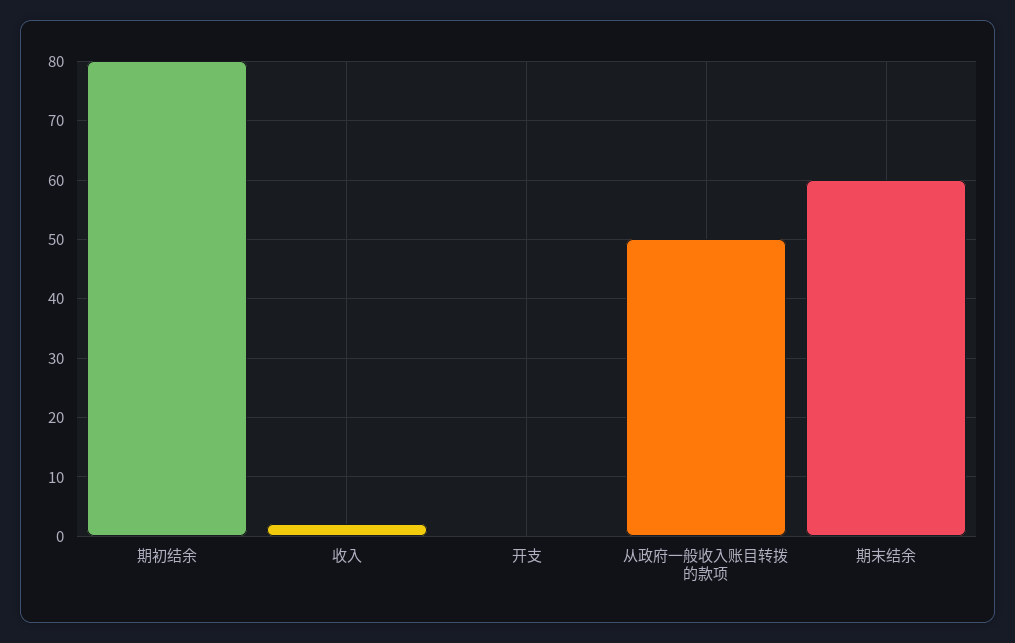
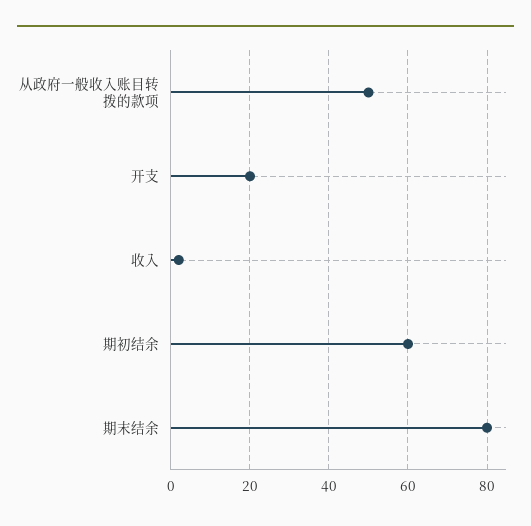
期初结余: 80 -> 60
开支: 0 -> 20
期末结余: 60 -> 80

